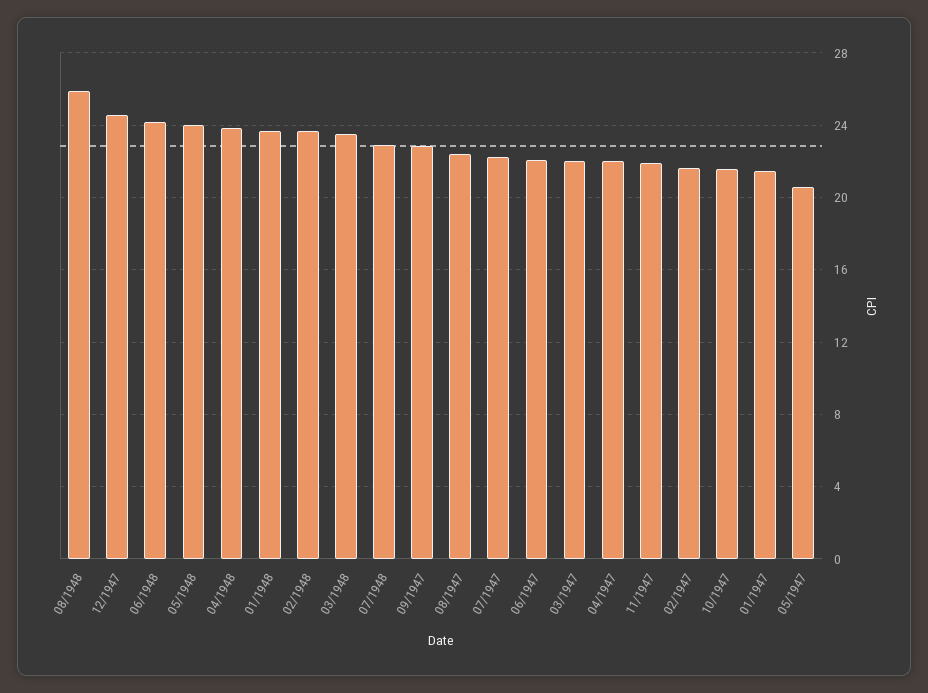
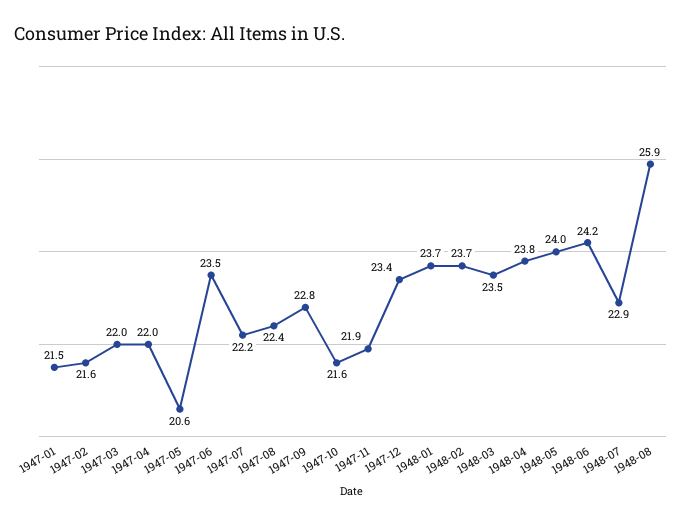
12/1947: 24.5 -> 23.4
06/1947: 22 -> 23.5

